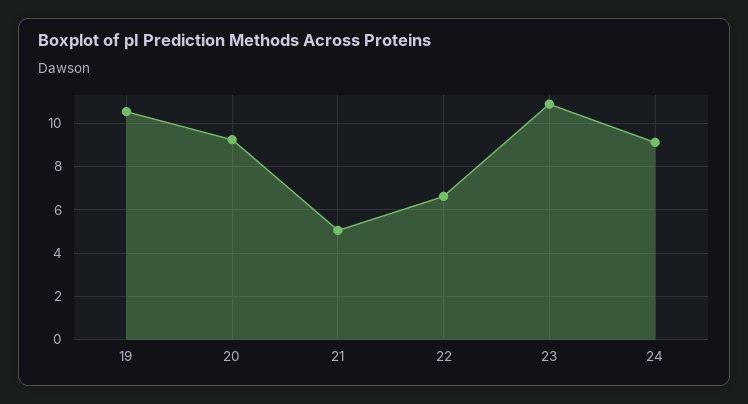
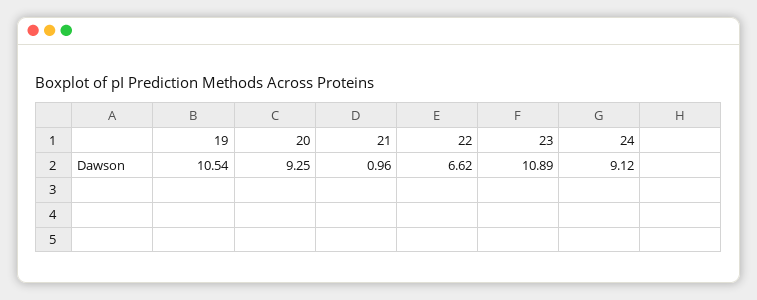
21: 5 -> 0.96

